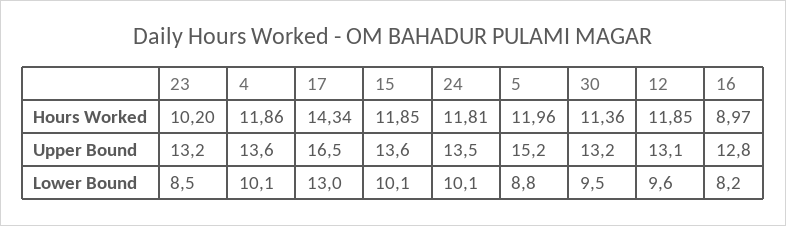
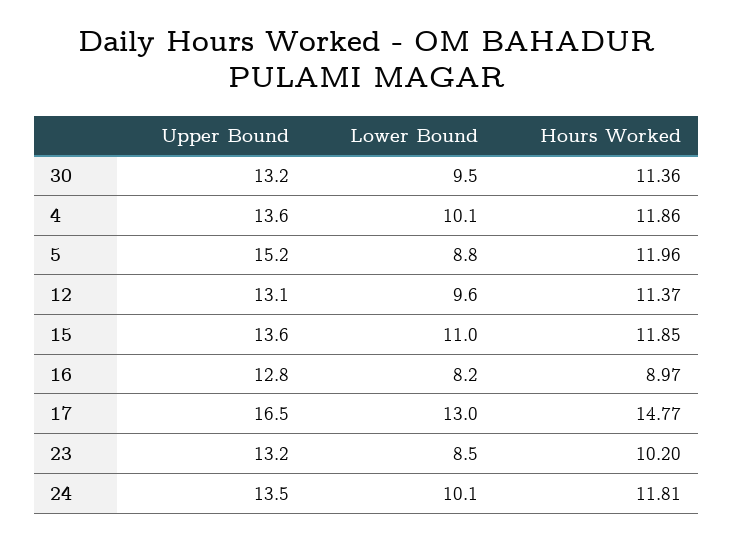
17, Hours Worked: 14.34 -> 14.77
12, Hours Worked: 11.85 -> 11.37
15, Lower Bound: 10.1 -> 11

